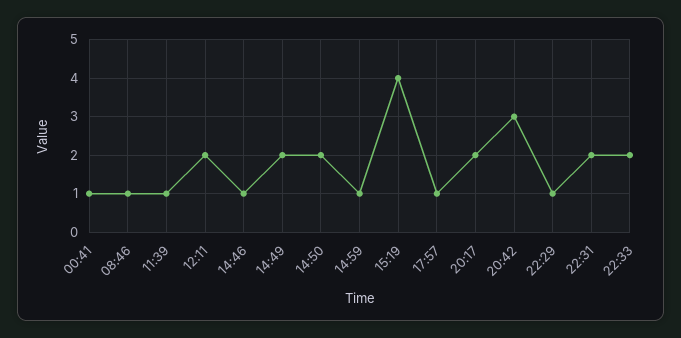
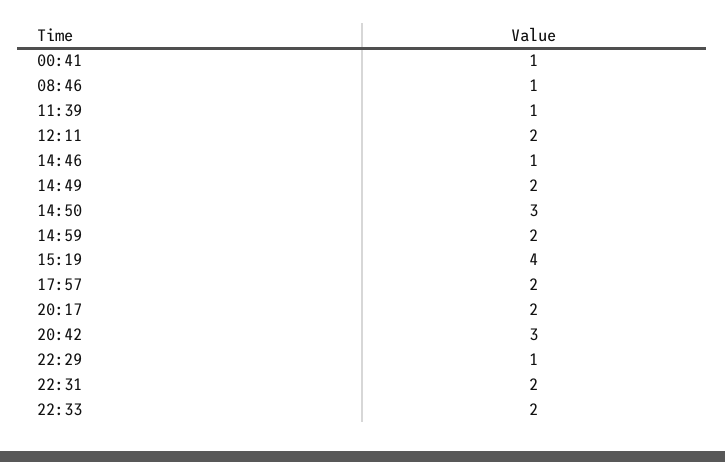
14:50: 2 -> 3
14:59: 1 -> 2
17:57: 1 -> 2

